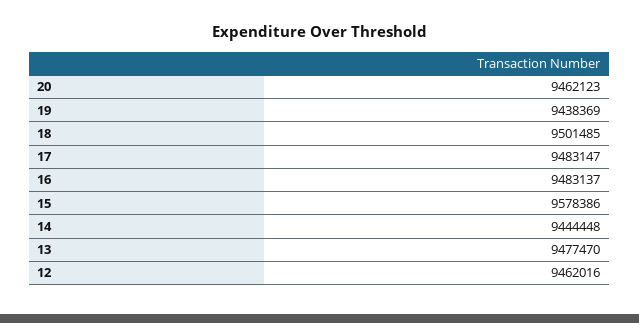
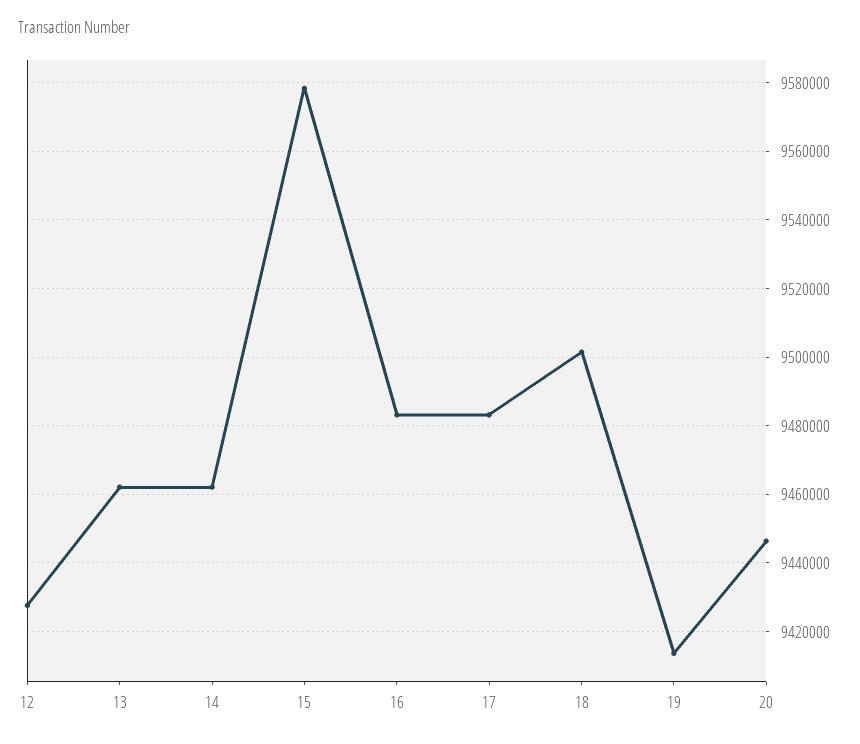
20: 9462123 -> 9446000
19: 9438369 -> 9414000
14: 9444448 -> 9462000
13: 9477470 -> 9462000
12: 9462016 -> 9428000

